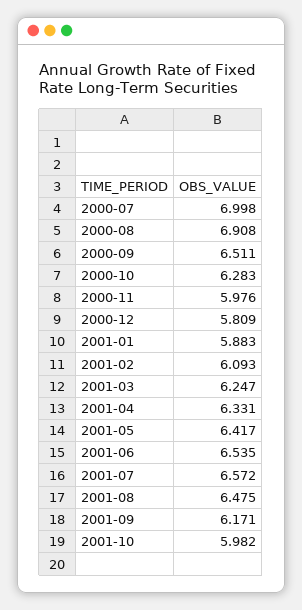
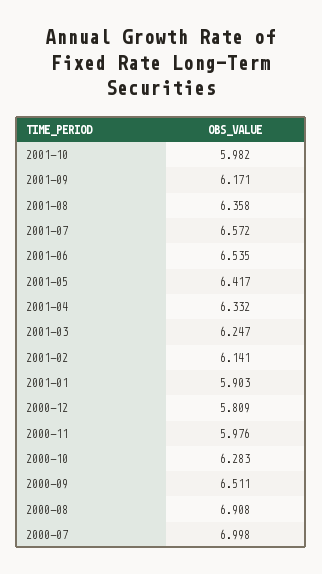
2001-01: 5.883 -> 5.903
2001-02: 6.093 -> 6.141
2001-04: 6.331 -> 6.332
2001-08: 6.475 -> 6.358

